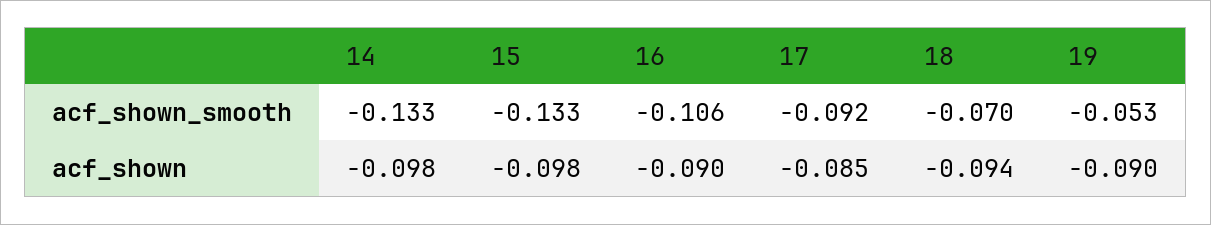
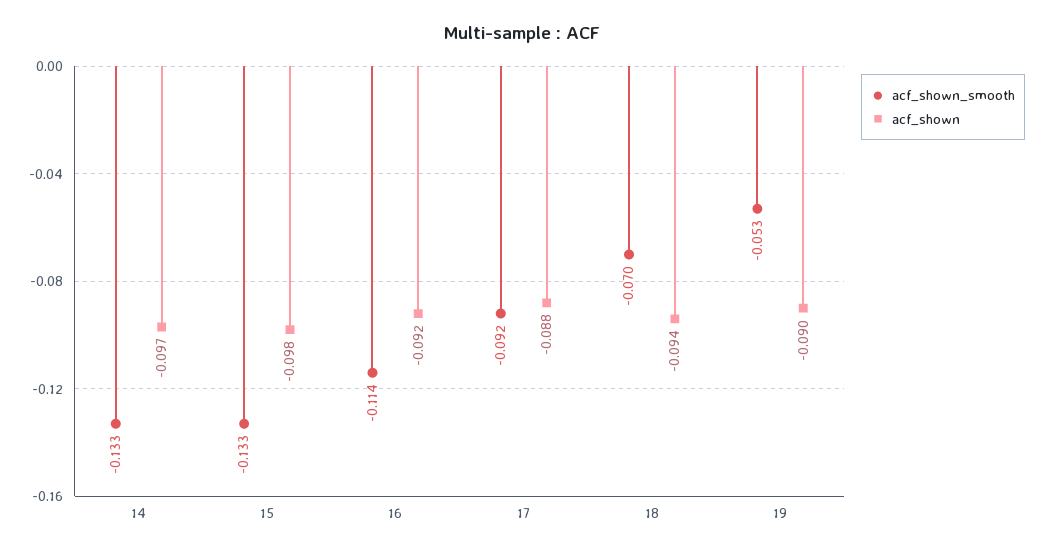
acf_shown_smooth, 16: -0.106 -> -0.114
acf_shown, 14: -0.098 -> -0.097
acf_shown, 16: -0.09 -> -0.092
acf_shown, 17: -0.085 -> -0.088

